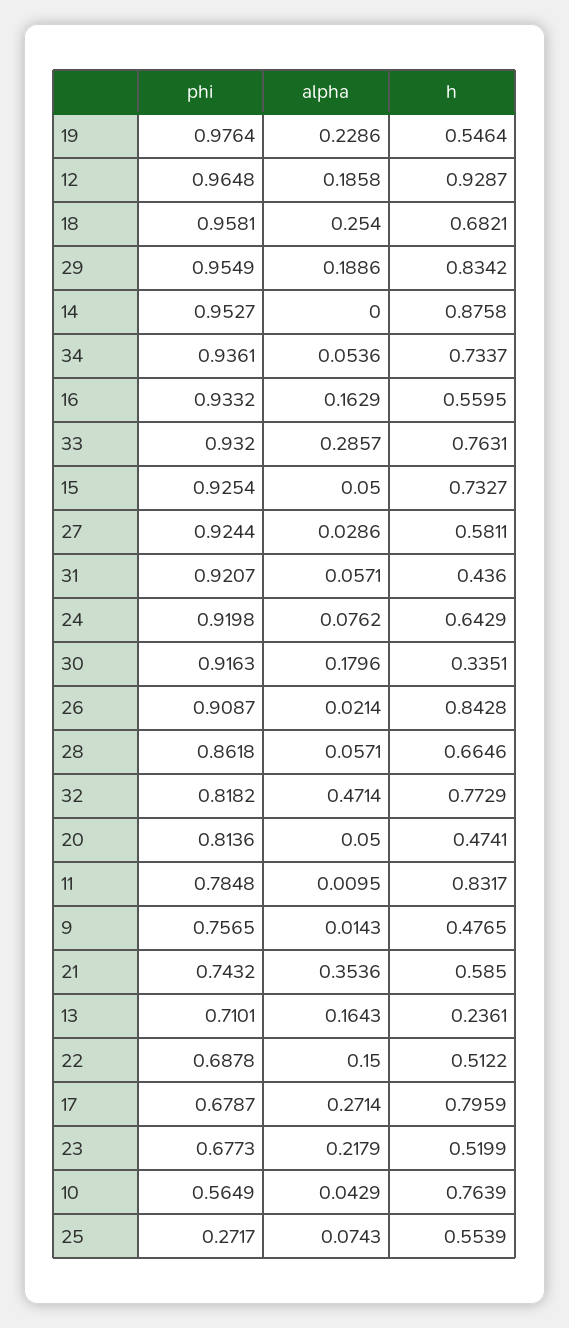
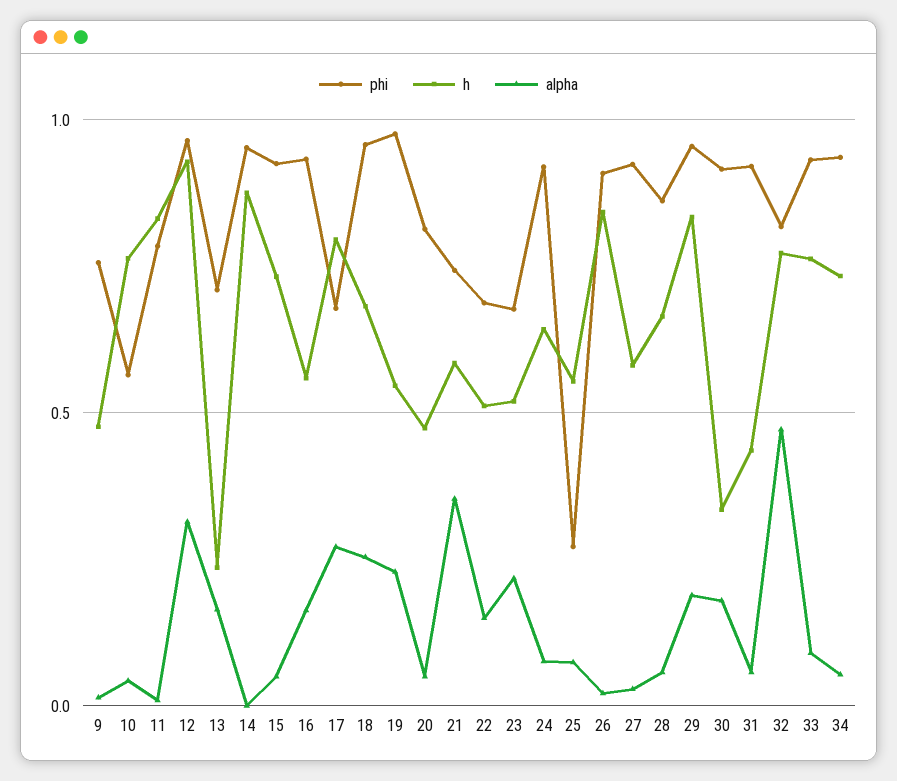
alpha, 12: 0.1858 -> 0.3
alpha, 33: 0.2857 -> 0.1

